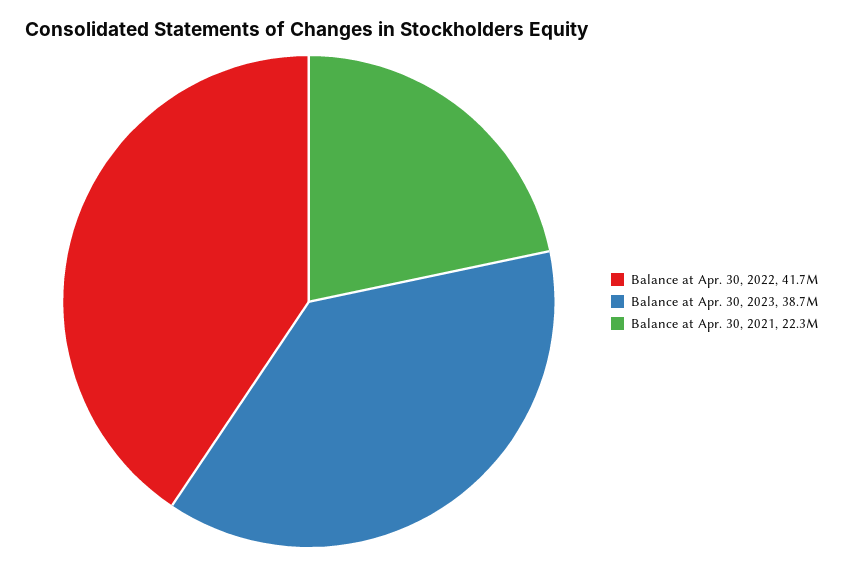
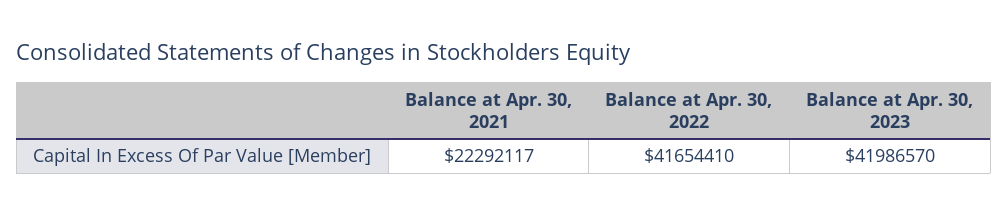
Balance at Apr. 30, 2023: 38700000 -> 41986570

